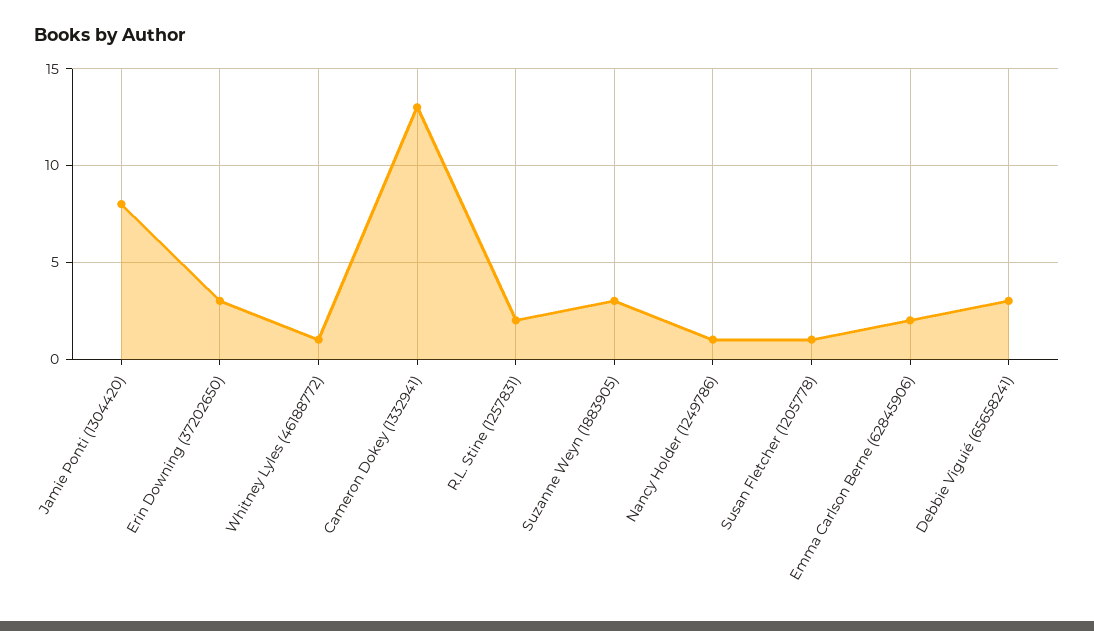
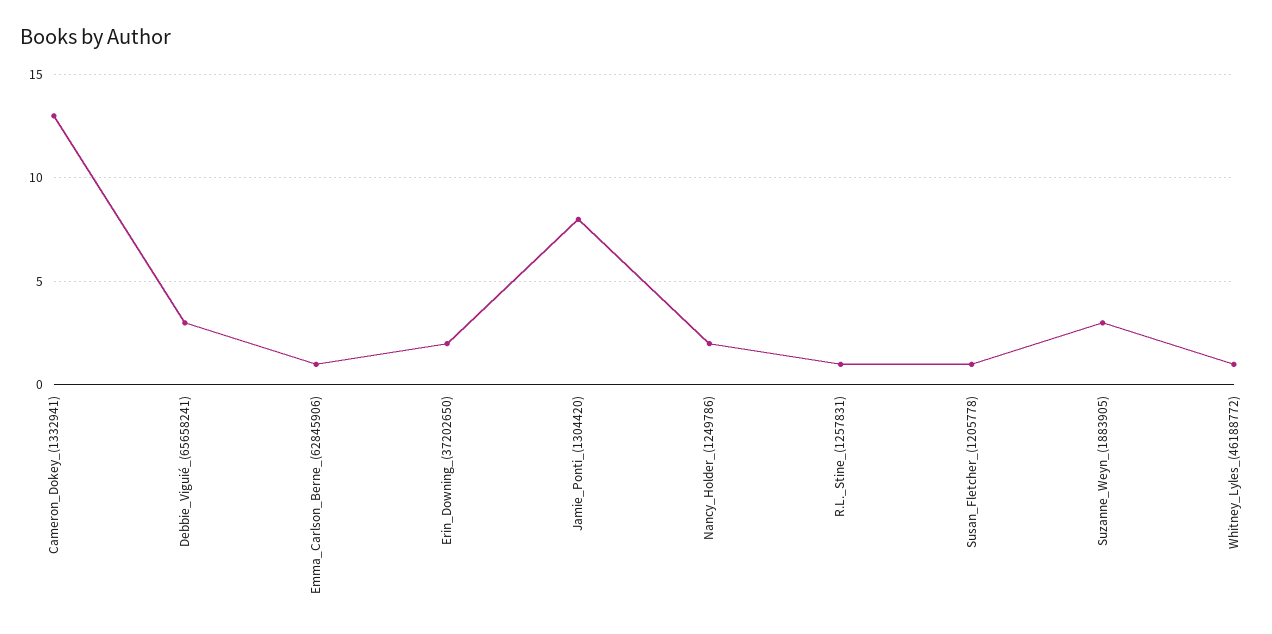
Erin Downing (37202650): 3 -> 2
R.L. Stine (1257831): 2 -> 1
Nancy Holder (1249786): 1 -> 2
Emma Carlson Berne (62845906): 2 -> 1

